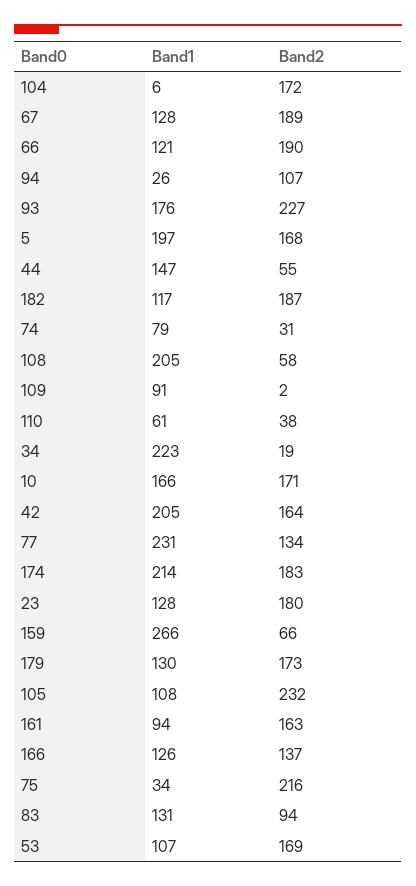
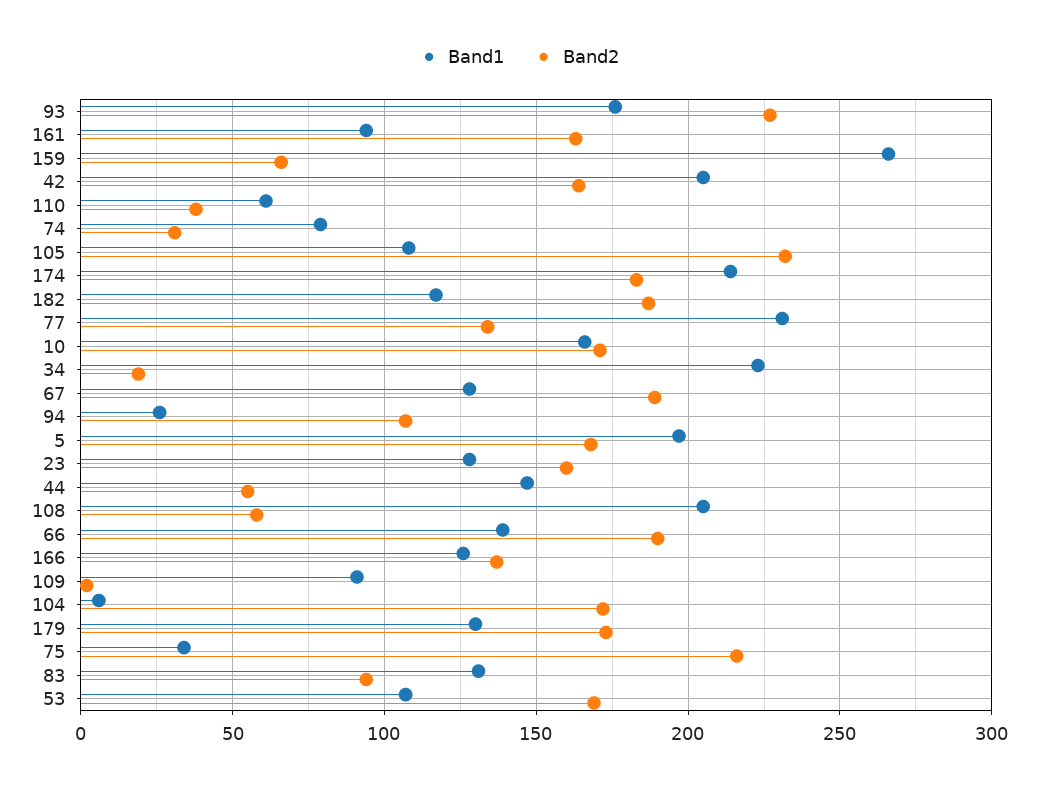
Band1, 66: 121 -> 140
Band2, 23: 180 -> 160

